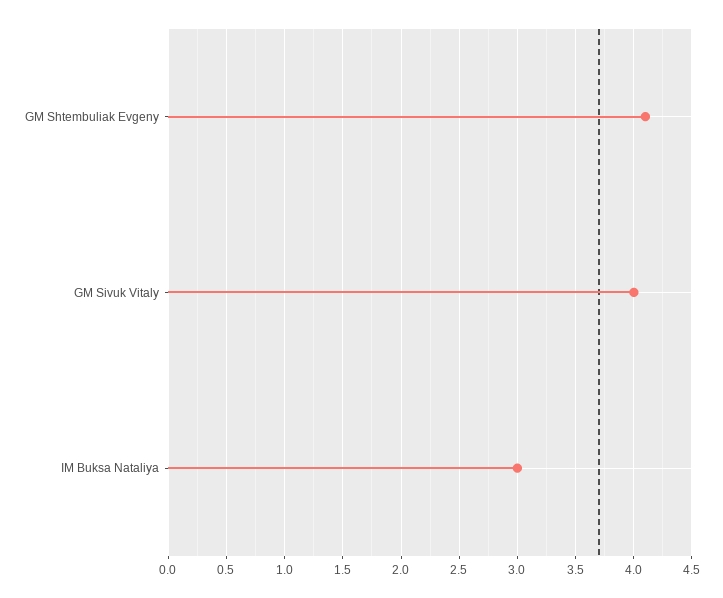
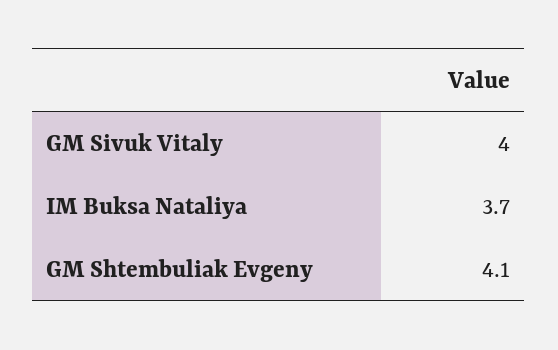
IM Buksa Nataliya: 3 -> 3.7

